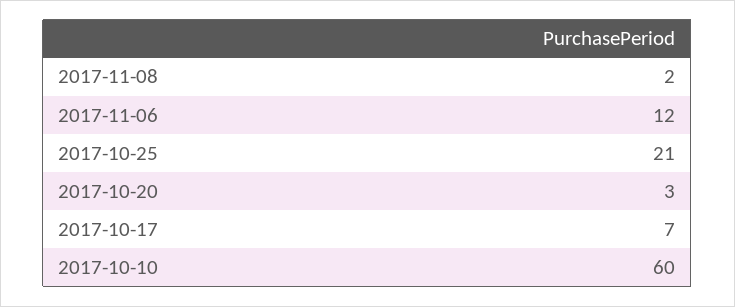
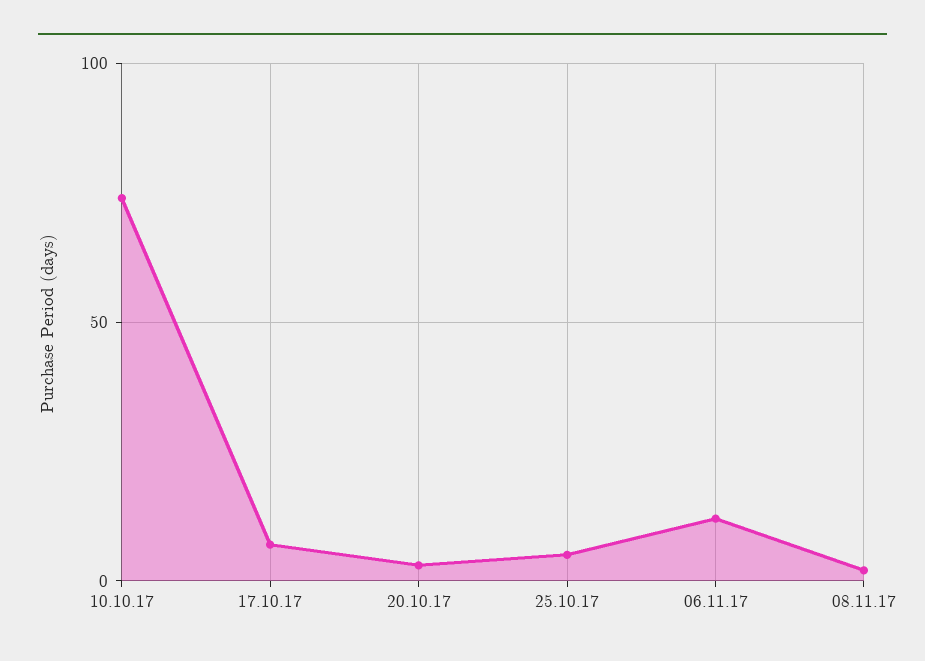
2017-10-25: 21 -> 5
2017-10-10: 60 -> 75

